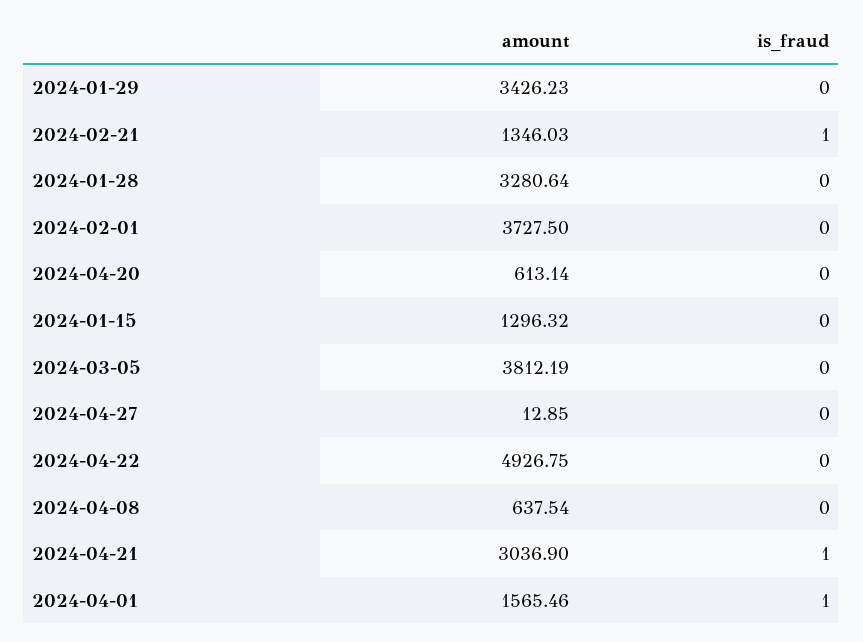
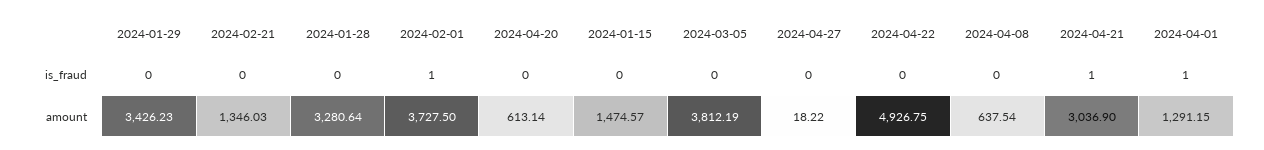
is_fraud, 2024-02-21: 1 -> 0
is_fraud, 2024-02-01: 0 -> 1
amount, 2024-01-15: 1296.32 -> 1474.57
amount, 2024-04-27: 12.85 -> 18.22
amount, 2024-04-01: 1565.46 -> 1291.15

